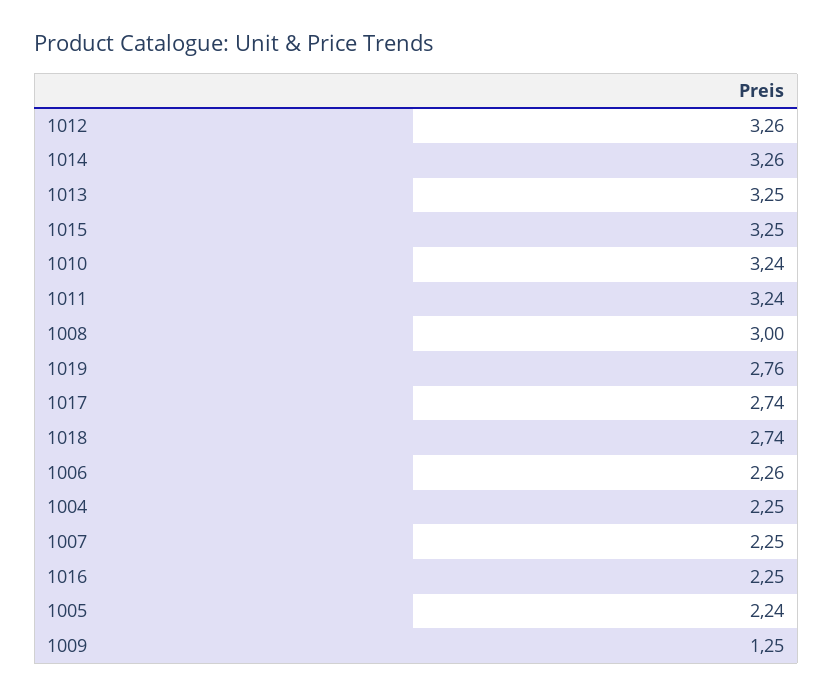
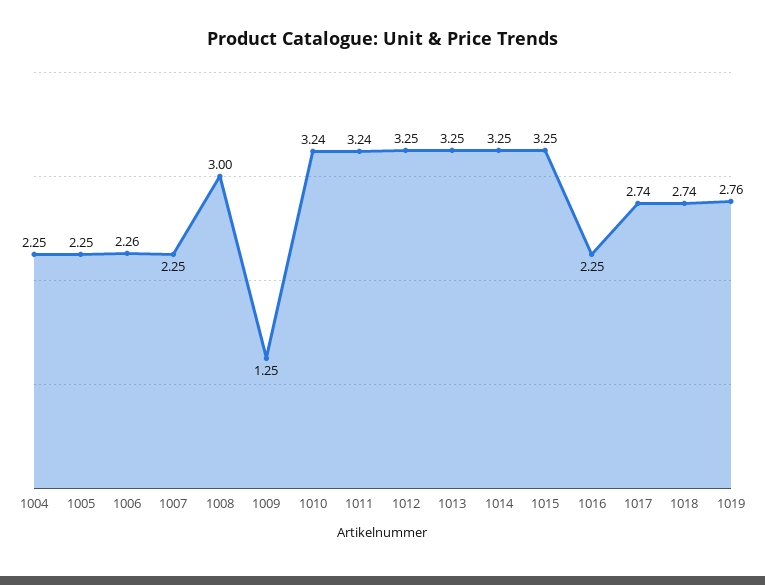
1012: 3.26 -> 3.25
1014: 3.26 -> 3.25
1005: 2.24 -> 2.25

